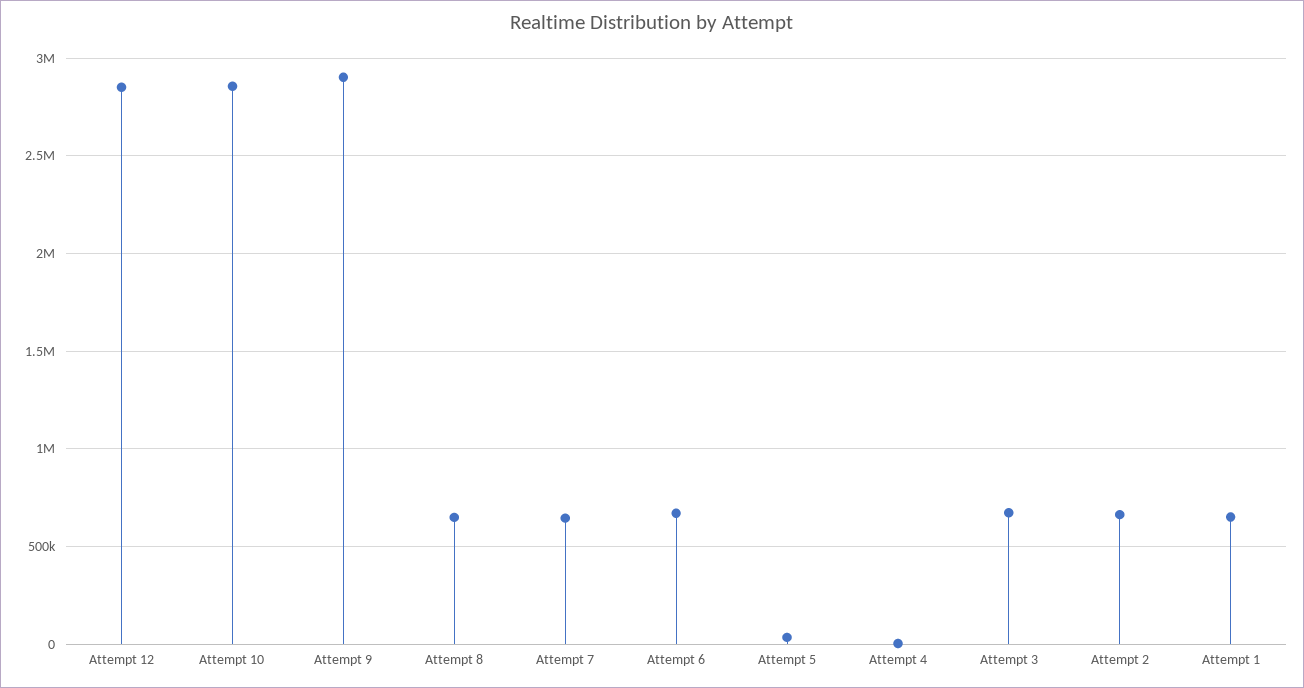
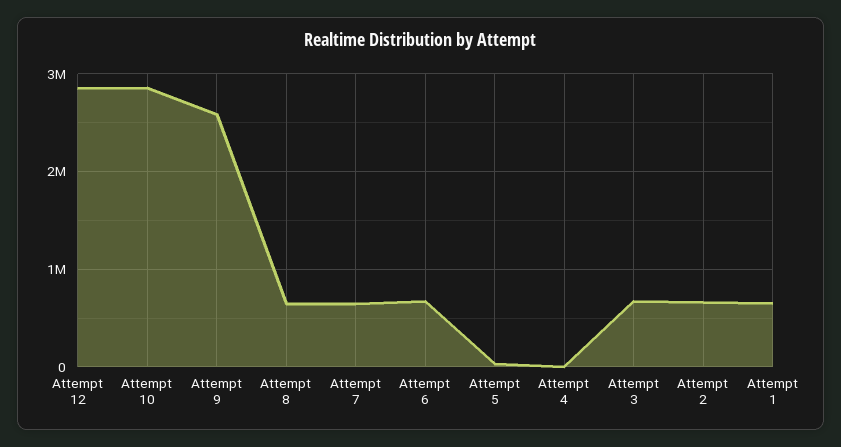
Attempt 9: 2900000 -> 2600000

